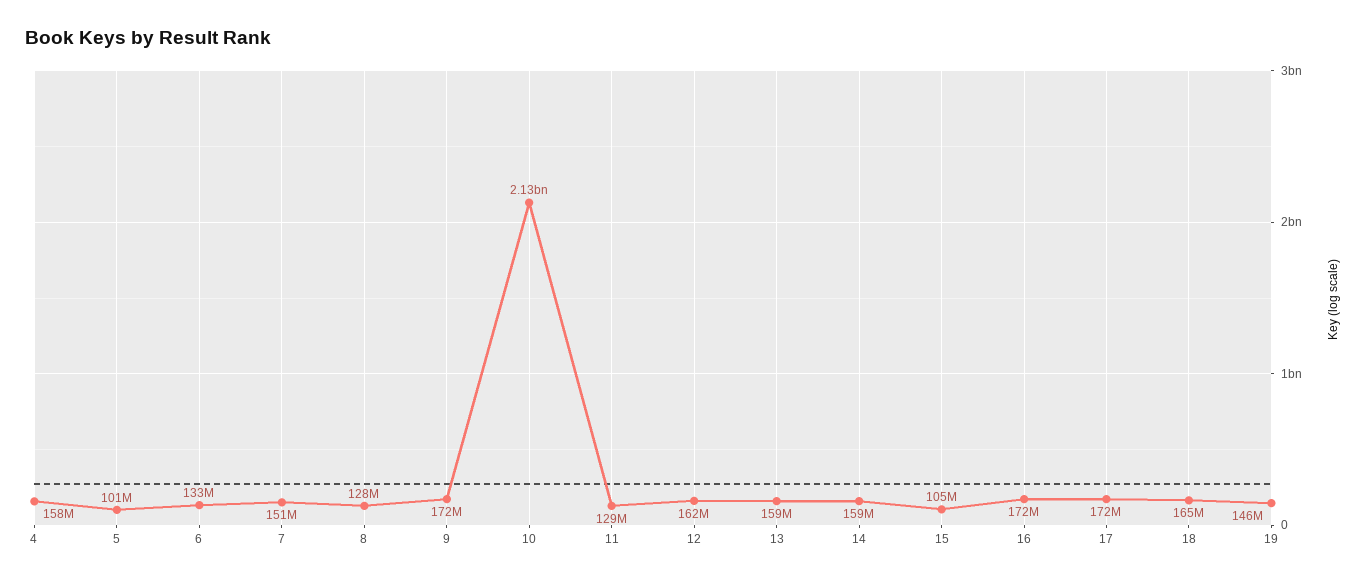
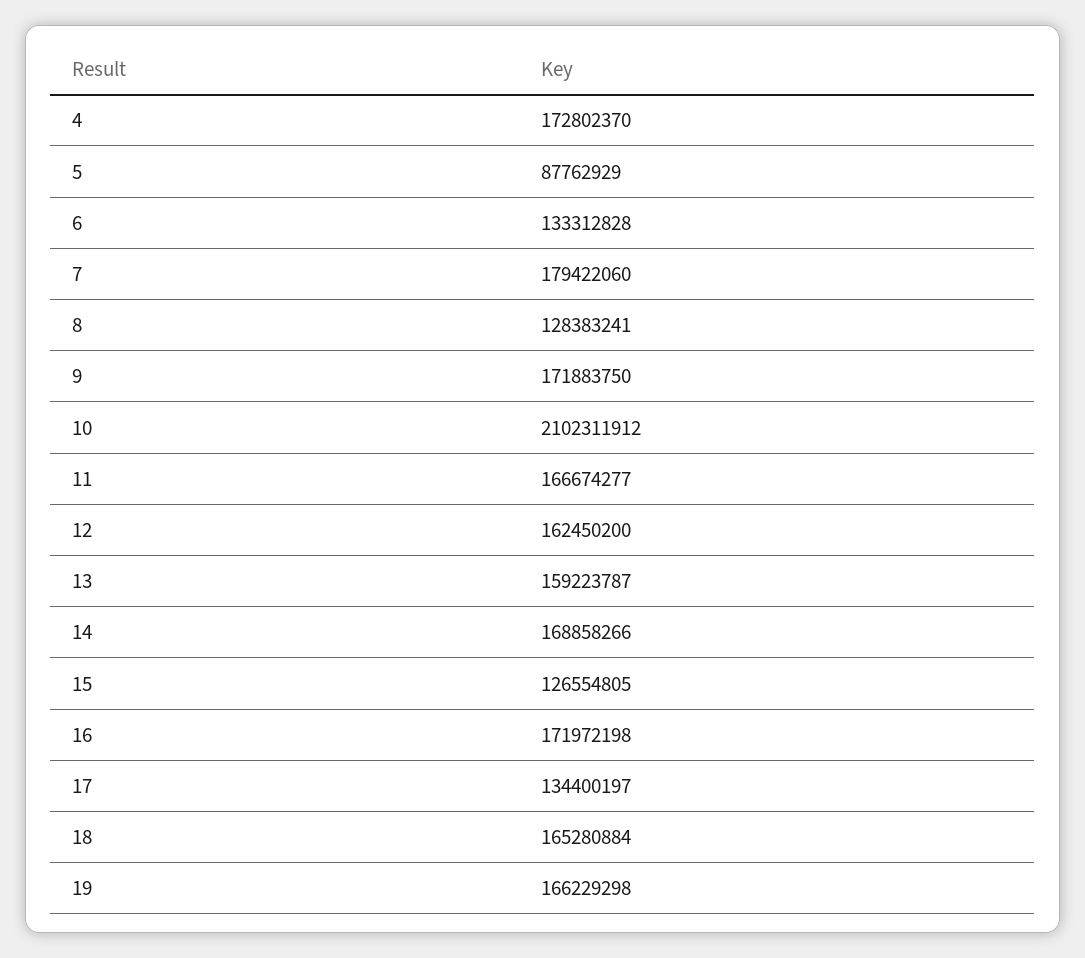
4: 158000000 -> 172802370
5: 101000000 -> 87762929
7: 151000000 -> 179422060
10: 2130000000 -> 2102311912
11: 129000000 -> 166674277
14: 159000000 -> 168858266
15: 105000000 -> 126554805
17: 172000000 -> 134400197
19: 146000000 -> 166229298

